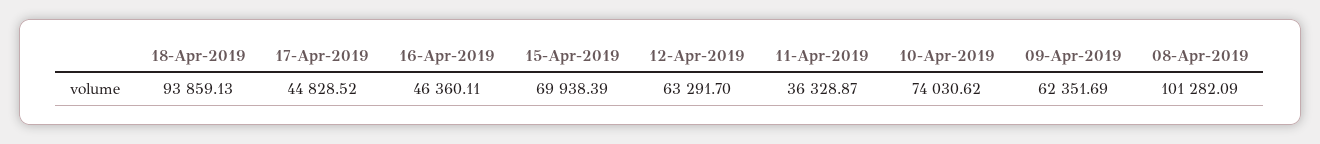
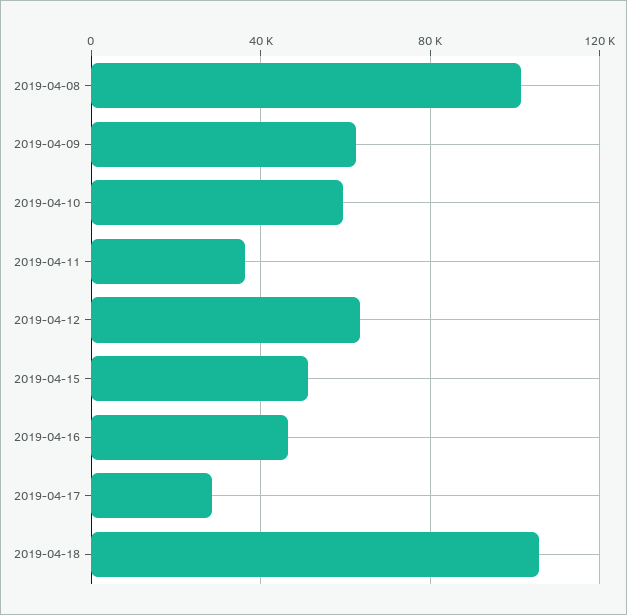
18-Apr-2019: 93859.13 -> 105000
17-Apr-2019: 44828.52 -> 30000
15-Apr-2019: 69938.39 -> 50000
10-Apr-2019: 74030.62 -> 60000

